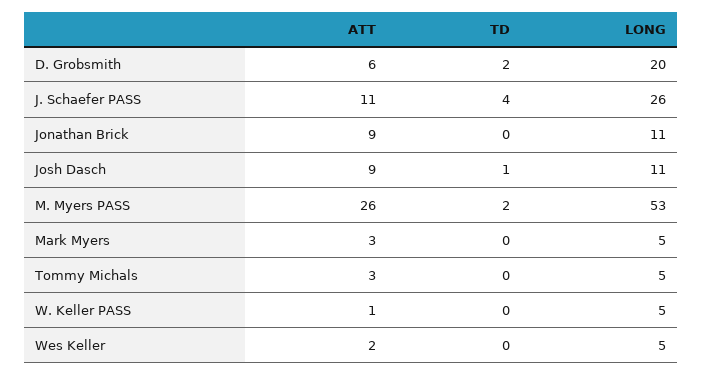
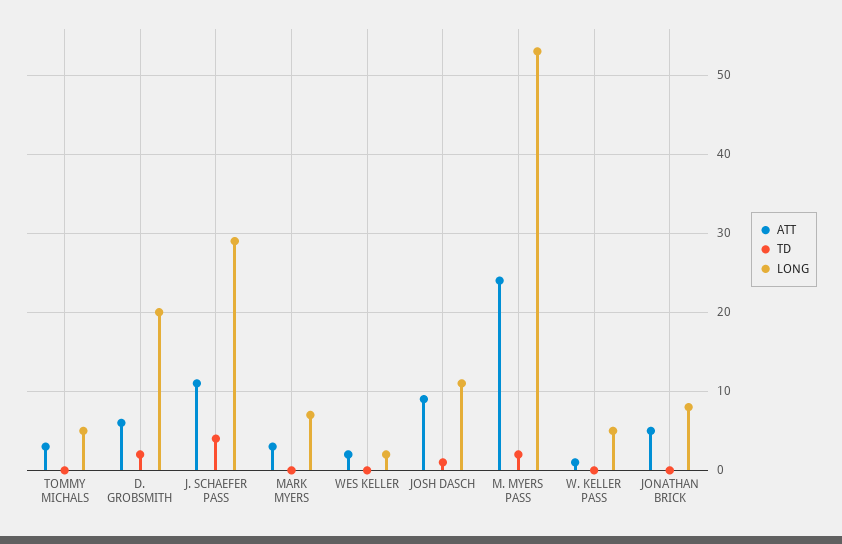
LONG, J. Schaefer PASS: 26 -> 29
ATT, Jonathan Brick: 9 -> 5
LONG, Jonathan Brick: 11 -> 8
ATT, M. Myers PASS: 26 -> 24
LONG, Mark Myers: 5 -> 7
LONG, Wes Keller: 5 -> 2

